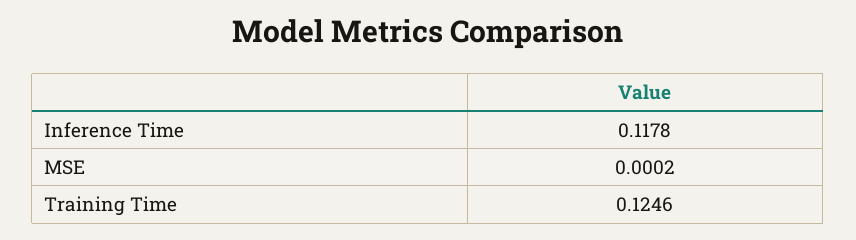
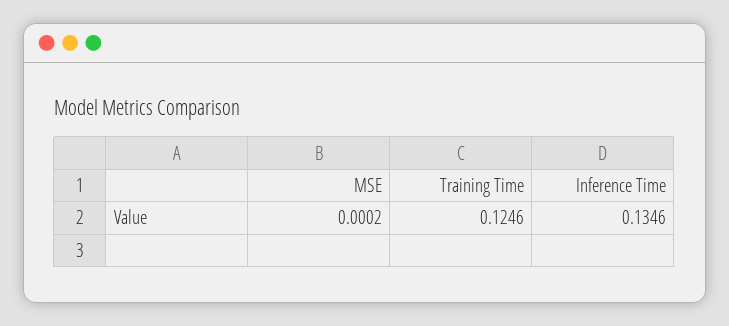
Inference Time: 0.1178 -> 0.1346

